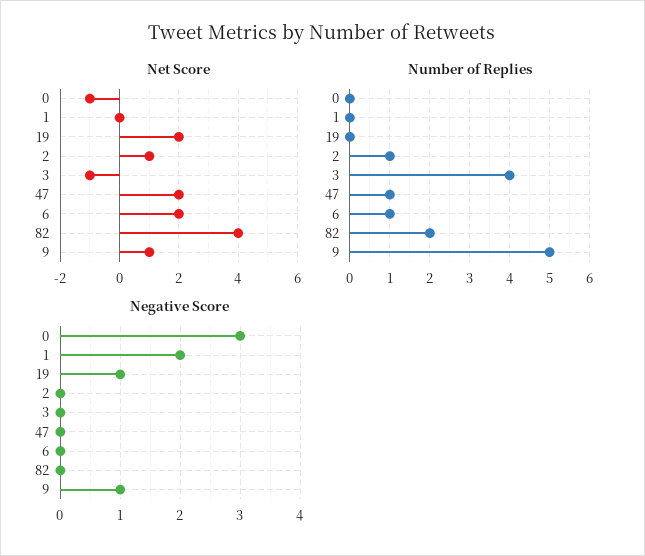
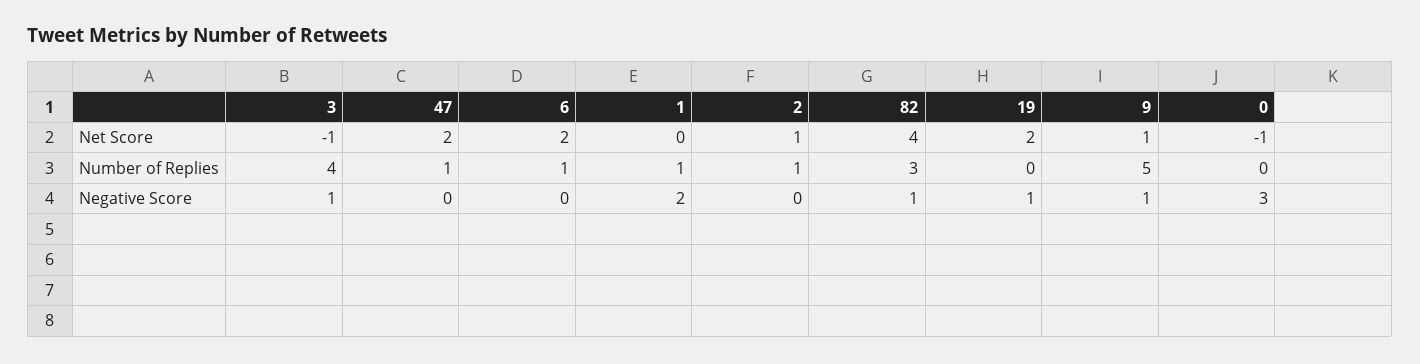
Number of Replies, 1: 0 -> 1
Number of Replies, 82: 2 -> 3
Negative Score, 3: 0 -> 1
Negative Score, 82: 0 -> 1

